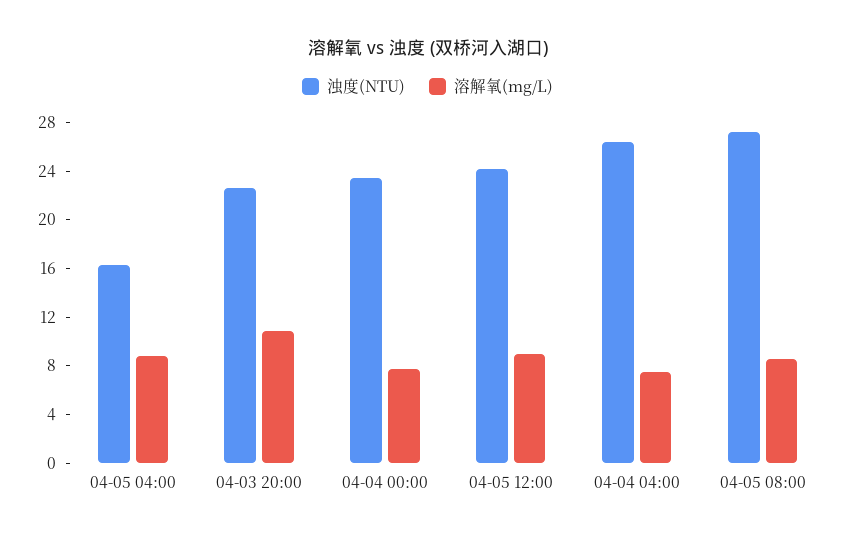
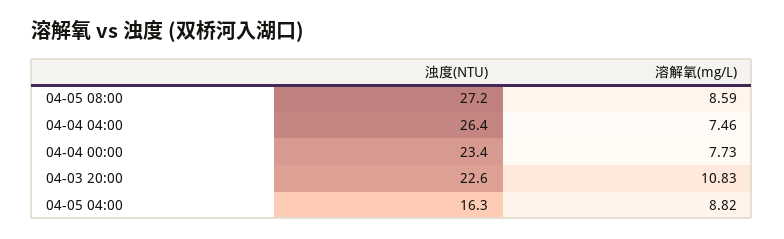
浊度(NTU), 04-05 12:00: 24 -> none
溶解氧(mg/L), 04-05 12:00: 9 -> none

